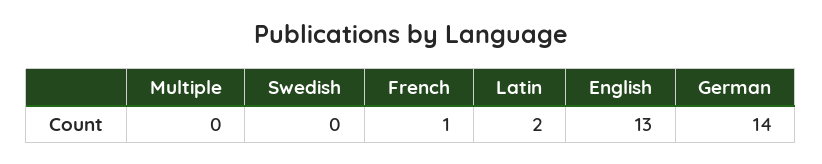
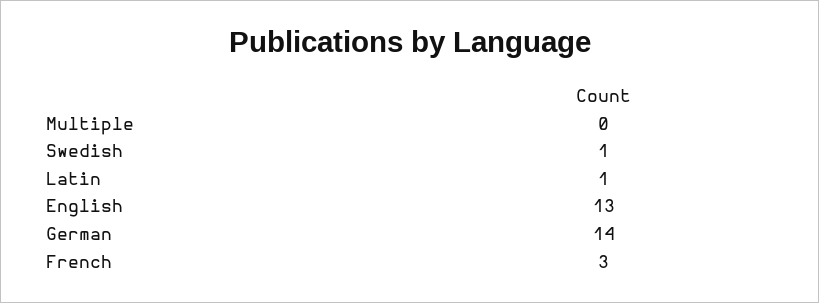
Swedish: 0 -> 1
French: 1 -> 3
Latin: 2 -> 1

